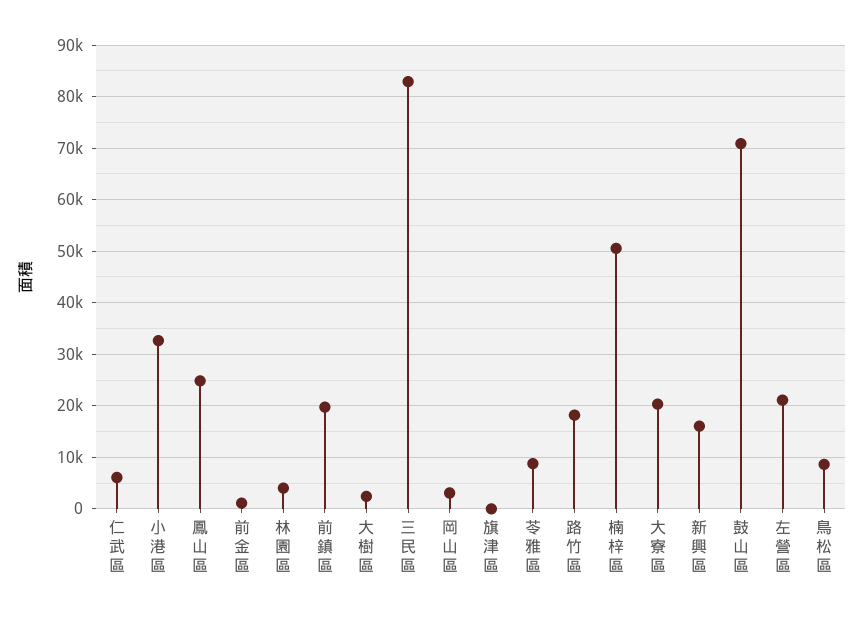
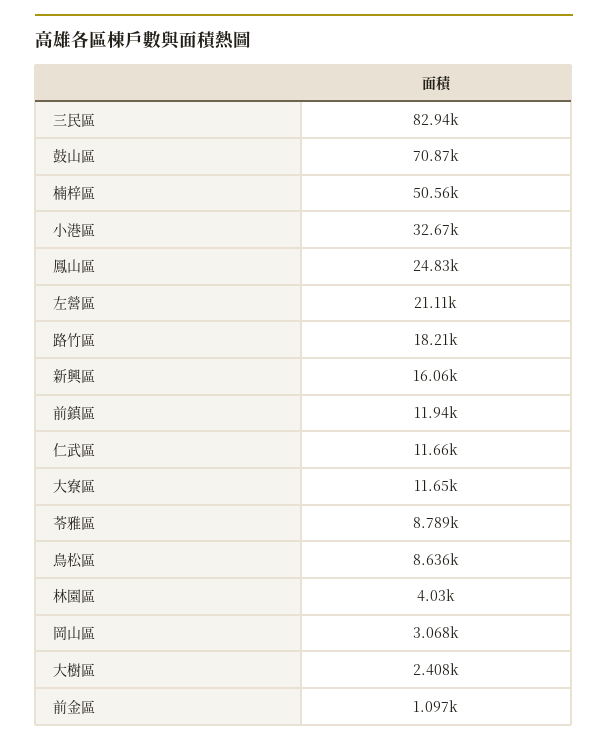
仁武區: 6000 -> 11660
前鎮區: 20000 -> 11940
旗津區: 0 -> none
大寮區: 20000 -> 11650

